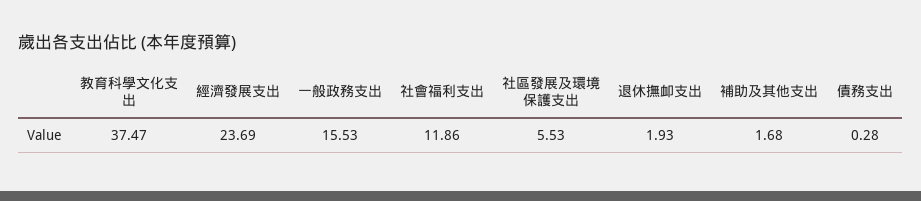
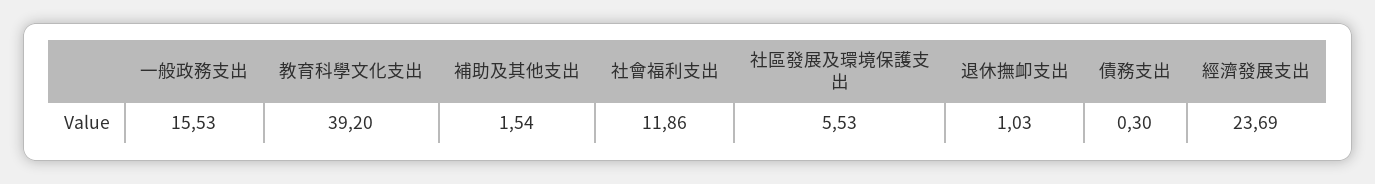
教育科學文化支出: 37.47 -> 39.2
退休撫卹支出: 1.93 -> 1.03
補助及其他支出: 1.68 -> 1.54
債務支出: 0.28 -> 0.3

